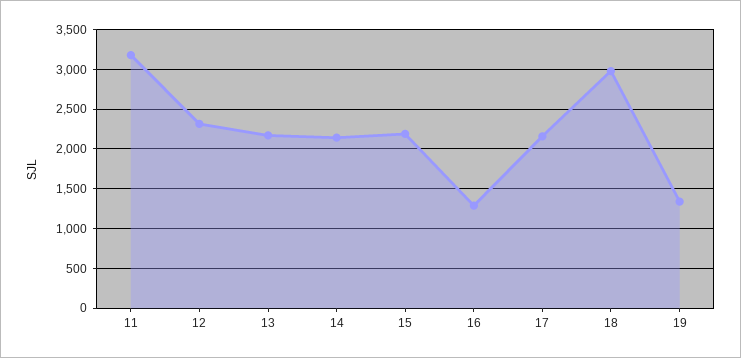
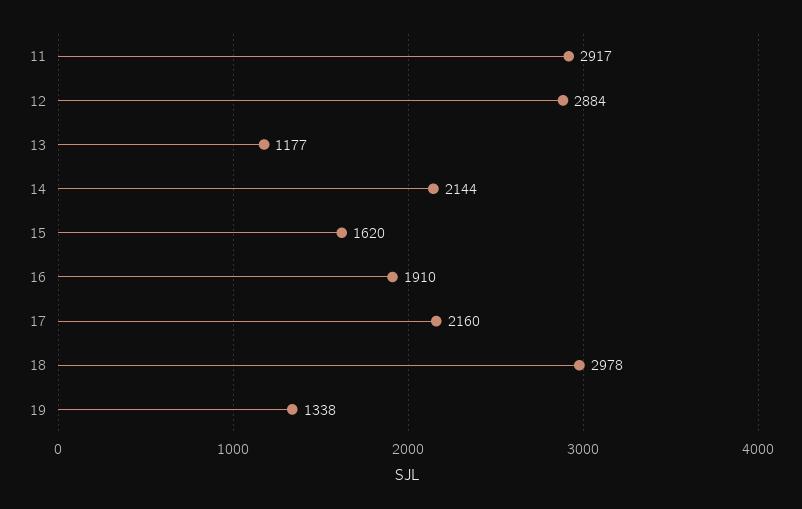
11: 3200 -> 2917
12: 2300 -> 2884
13: 2200 -> 1177
15: 2200 -> 1620
16: 1300 -> 1910

